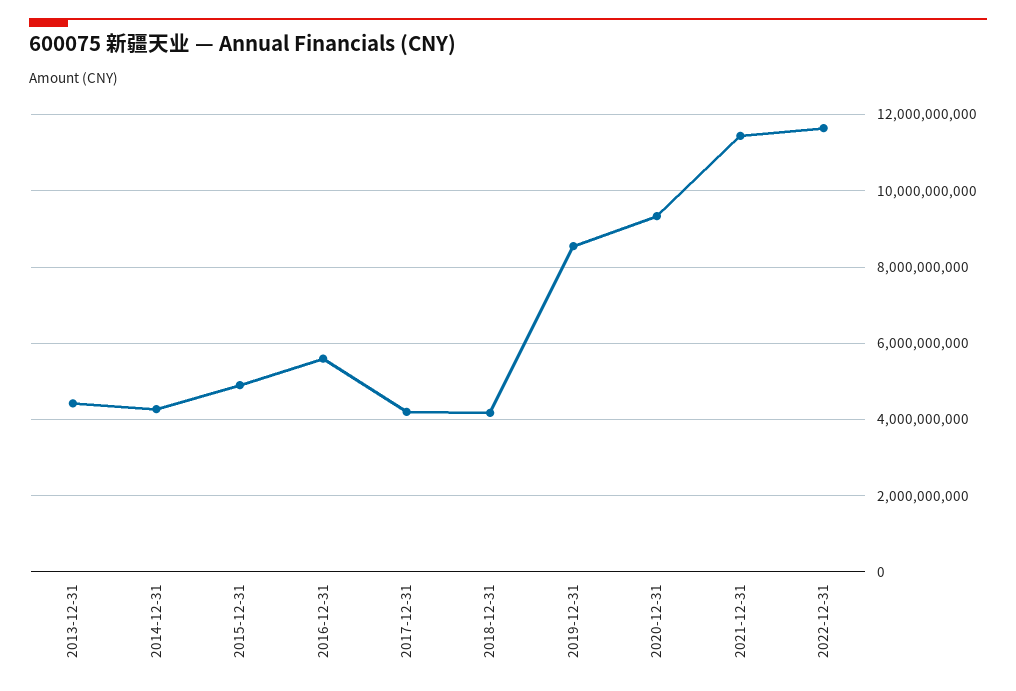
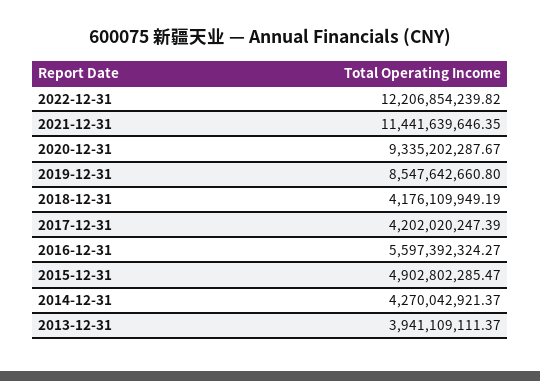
2013-12-31: 4400000000 -> 3941109111.37
2022-12-31: 11600000000 -> 12206854239.82

